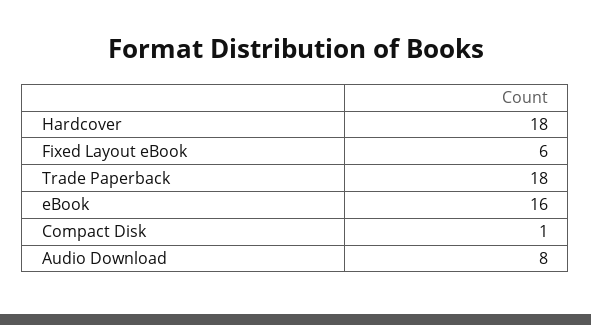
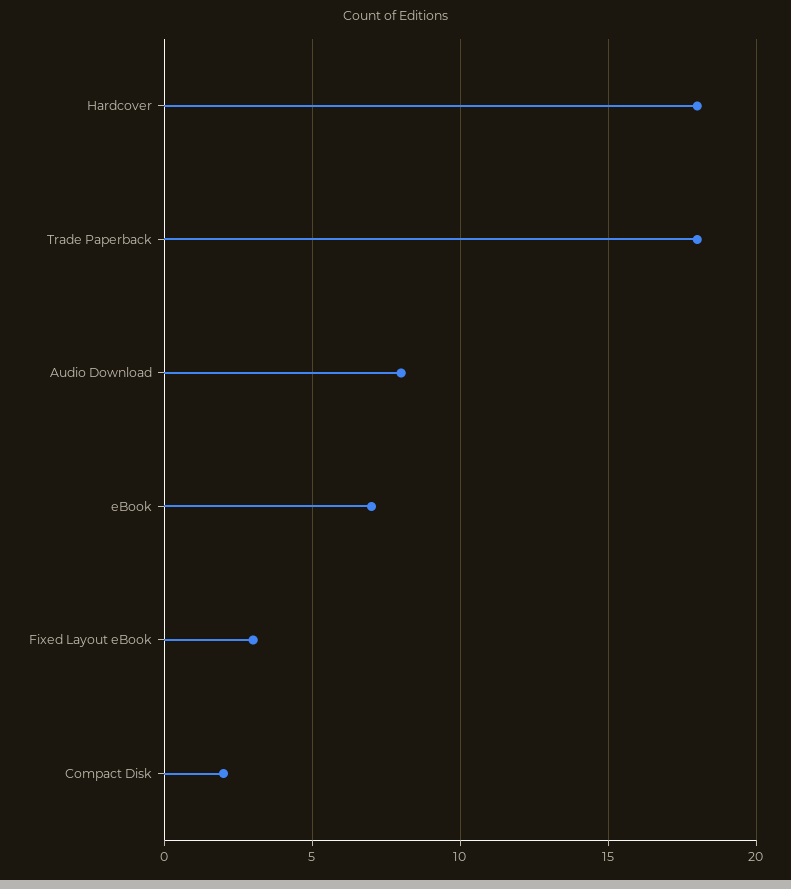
Fixed Layout eBook: 6 -> 3
eBook: 16 -> 7
Compact Disk: 1 -> 2

